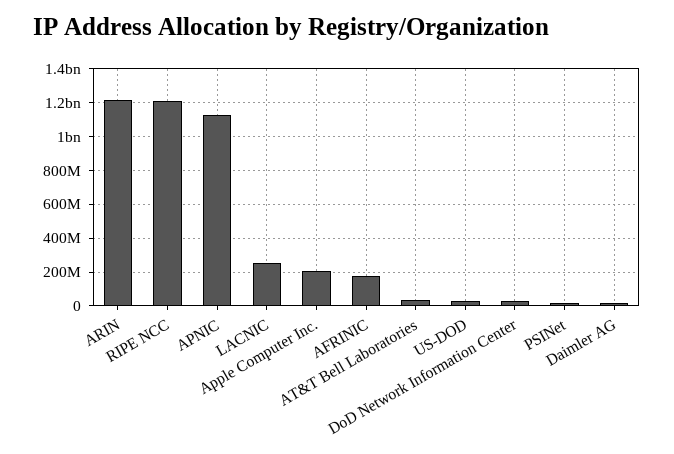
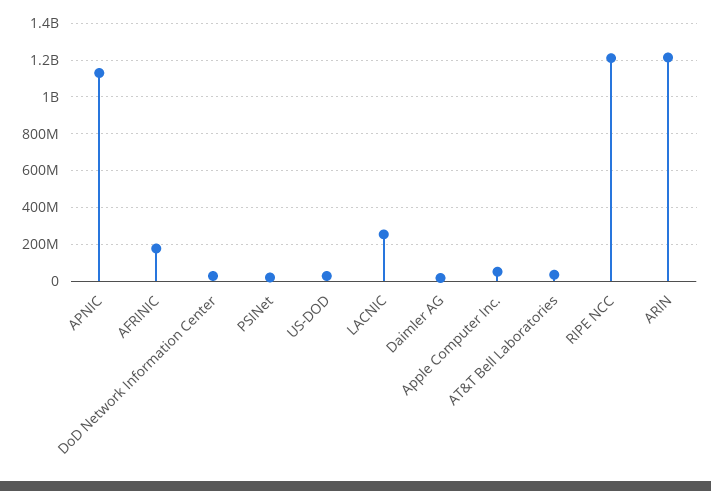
Apple Computer Inc.: 200000000 -> 50000000

